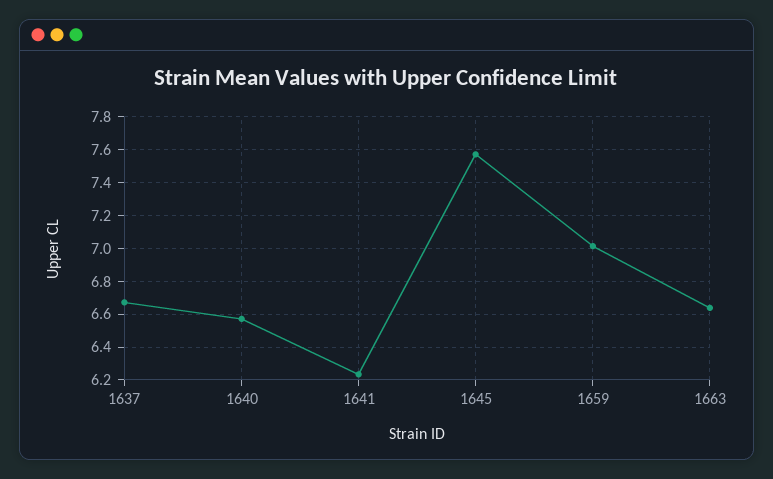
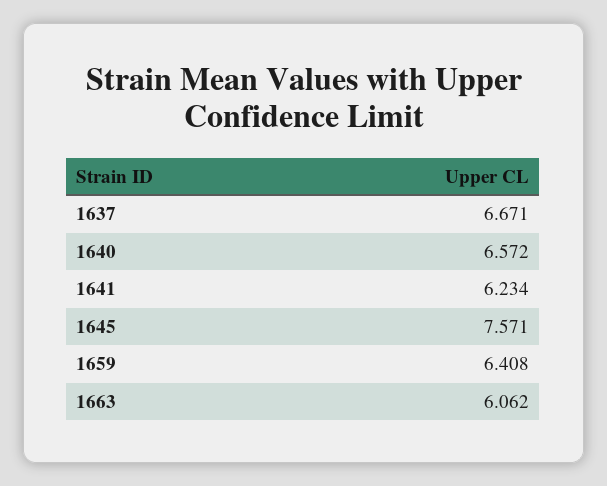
1659: 7 -> 6.408
1663: 6.65 -> 6.062

